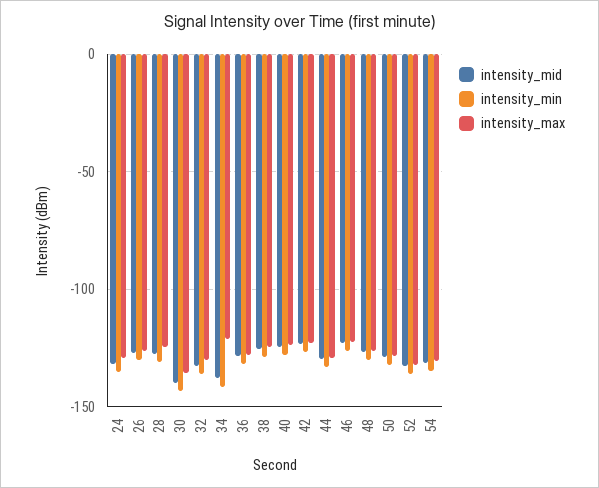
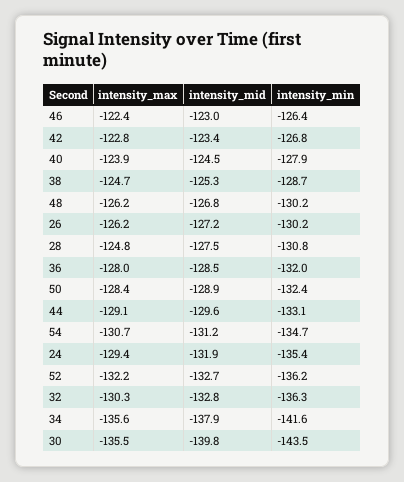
intensity_max, 34: -120 -> -135.6

